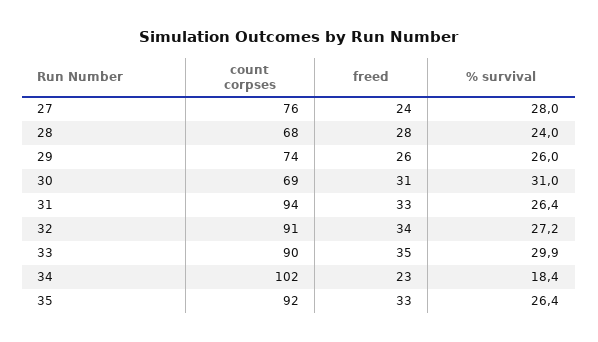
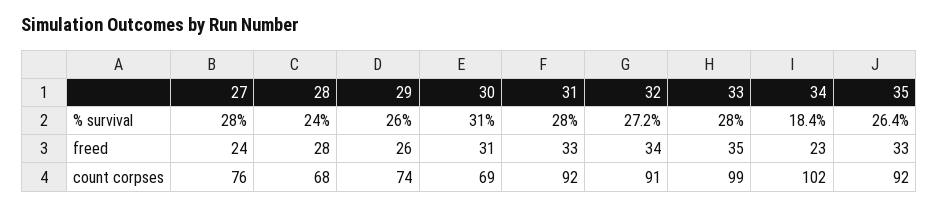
count corpses, 31: 94 -> 92
% survival, 31: 26.4 -> 28
count corpses, 33: 90 -> 99
% survival, 33: 29.9 -> 28

